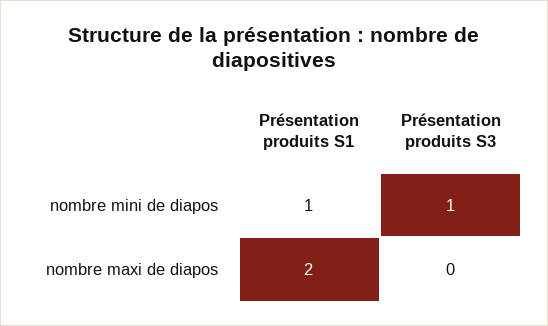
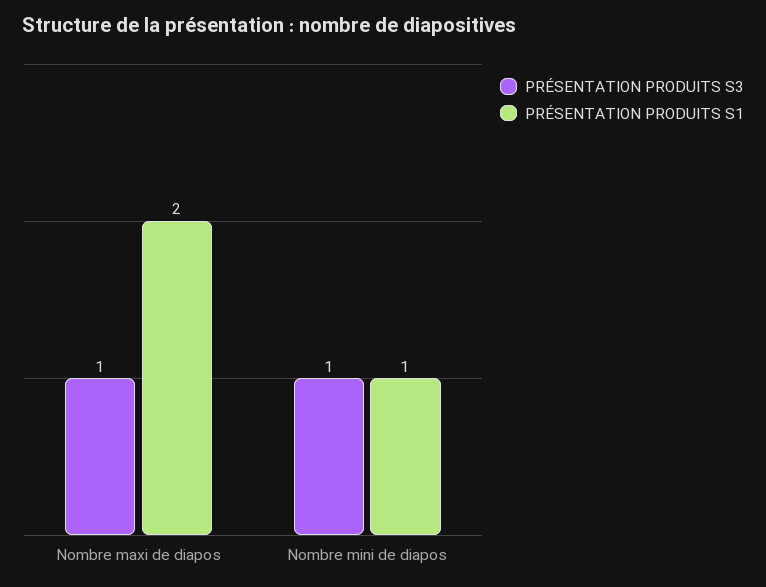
Présentation produits S3, nombre maxi de diapos: 0 -> 1

